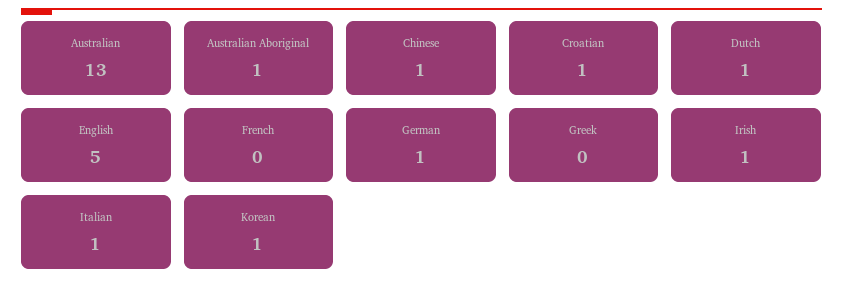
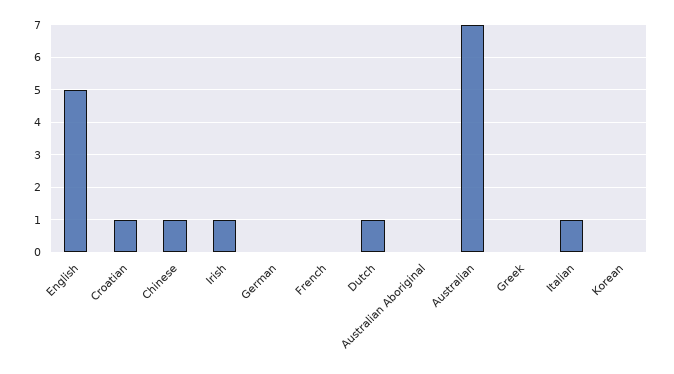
Australian: 13 -> 7
Australian Aboriginal: 1 -> 0
German: 1 -> 0
Korean: 1 -> 0

